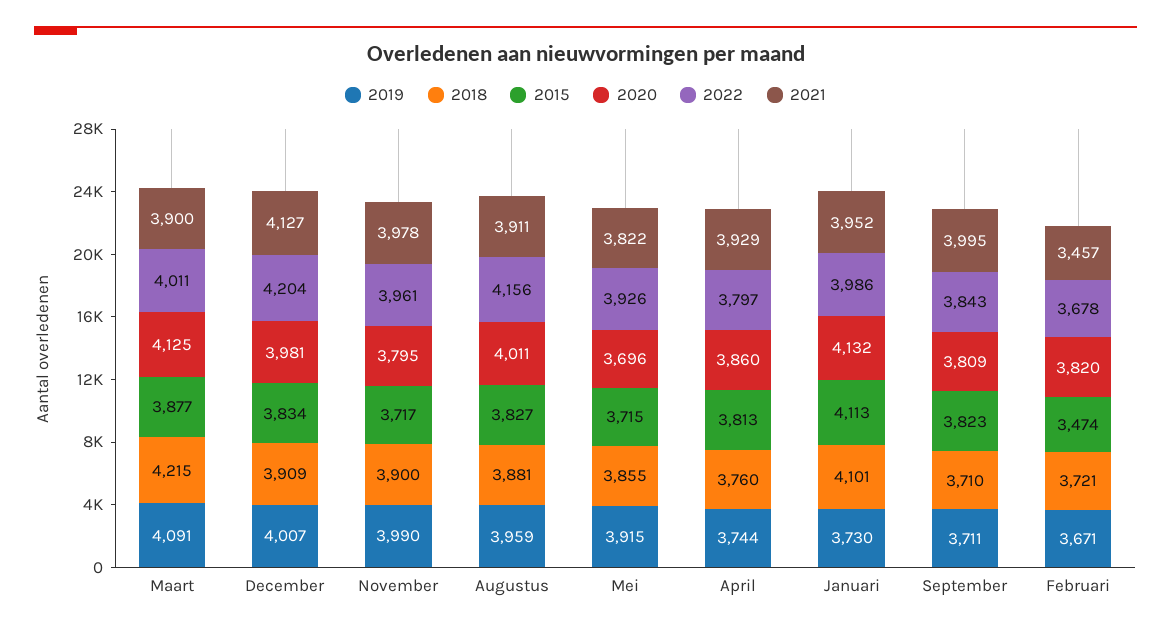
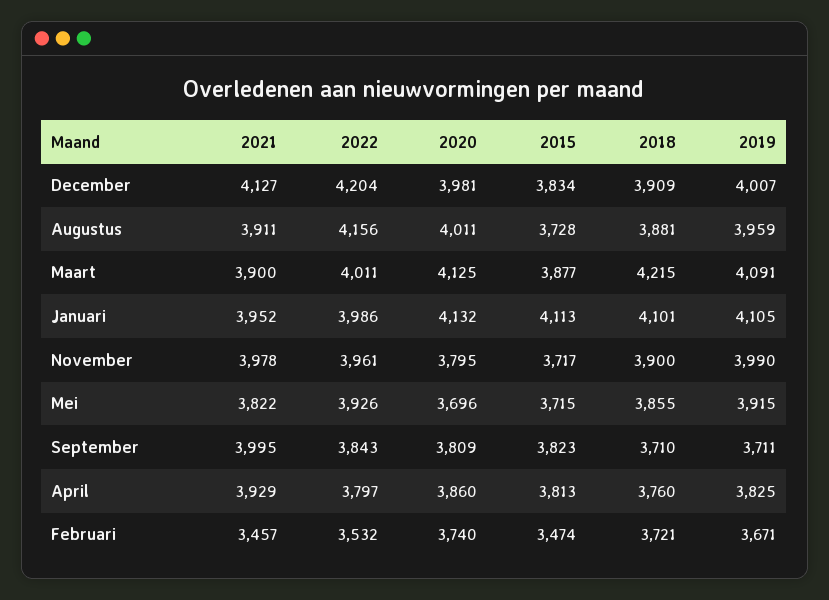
2015, Augustus: 3827 -> 3728
2019, April: 3744 -> 3825
2019, Januari: 3730 -> 4105
2020, Februari: 3820 -> 3740
2022, Februari: 3678 -> 3532

